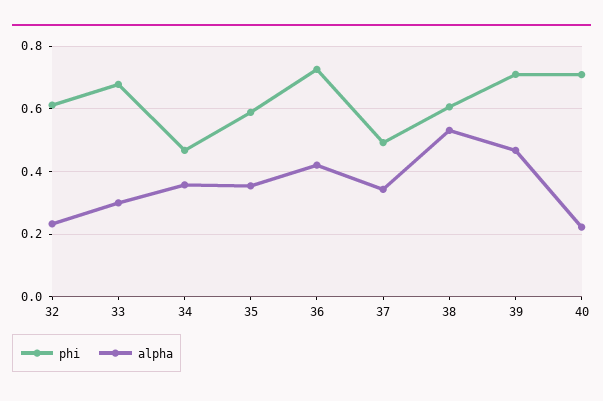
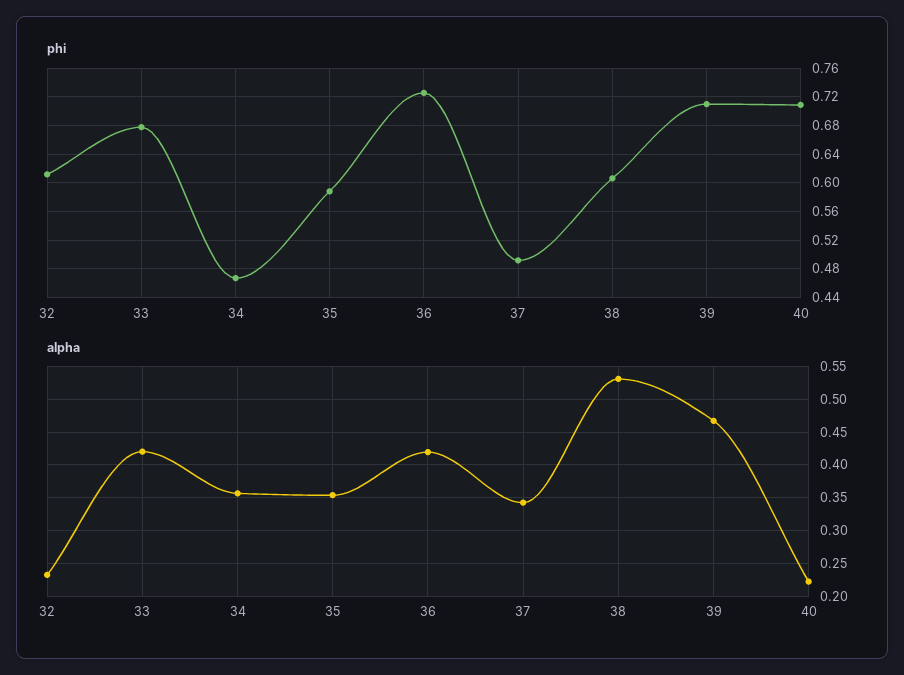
alpha, 33: 0.3 -> 0.42

